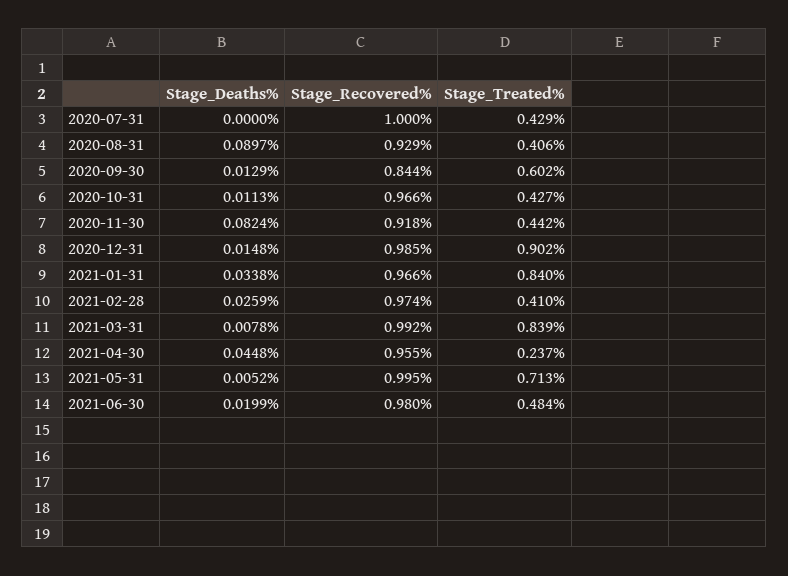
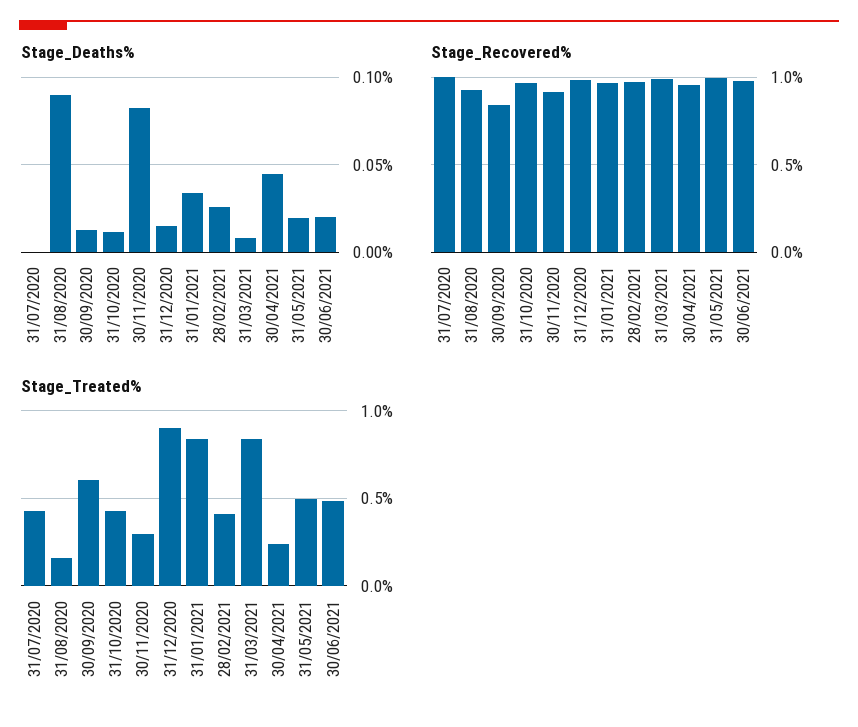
Stage_Treated%, 2020-08-31: 0.406 -> 0.15
Stage_Treated%, 2020-11-30: 0.442 -> 0.3
Stage_Deaths%, 2021-05-31: 0.0052 -> 0.02
Stage_Treated%, 2021-05-31: 0.713 -> 0.5

